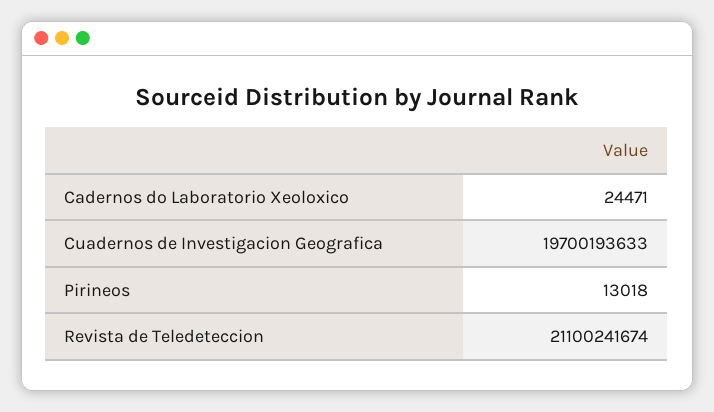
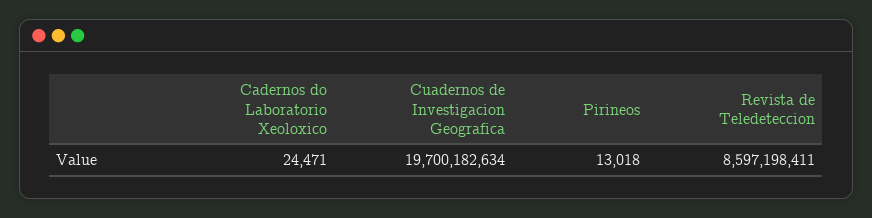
Cuadernos de Investigacion Geografica: 19700193633 -> 19700182634
Revista de Teledeteccion: 21100241674 -> 8597198411

